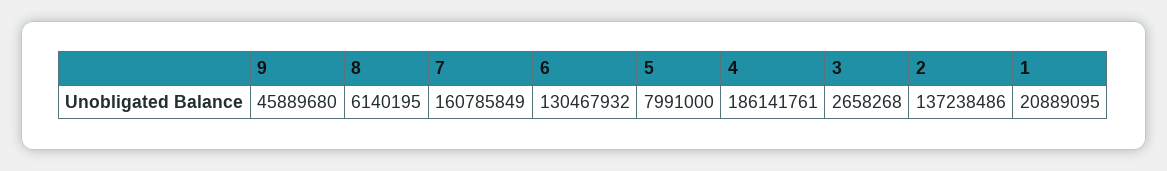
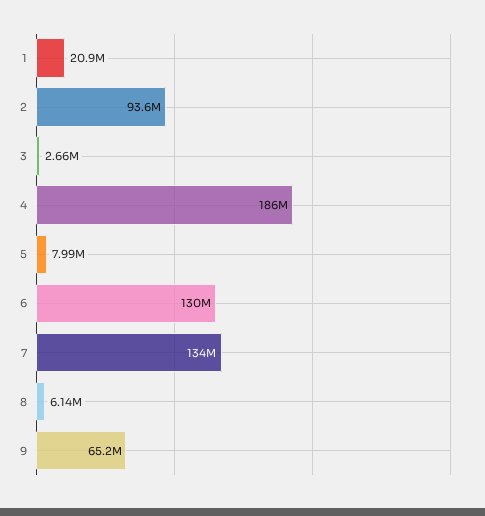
9: 45889680 -> 65200000
7: 160785849 -> 134000000
2: 137238486 -> 93600000

